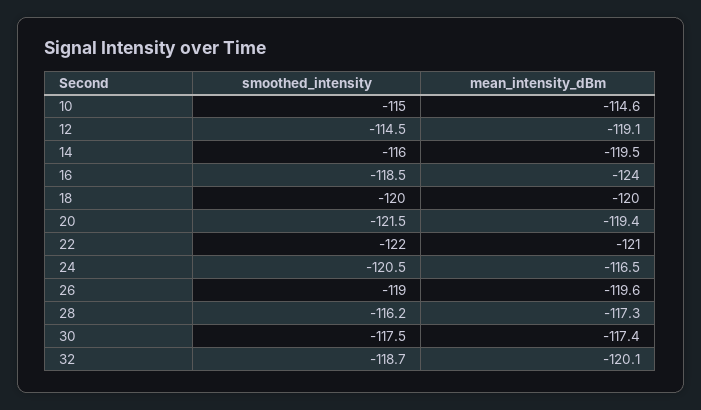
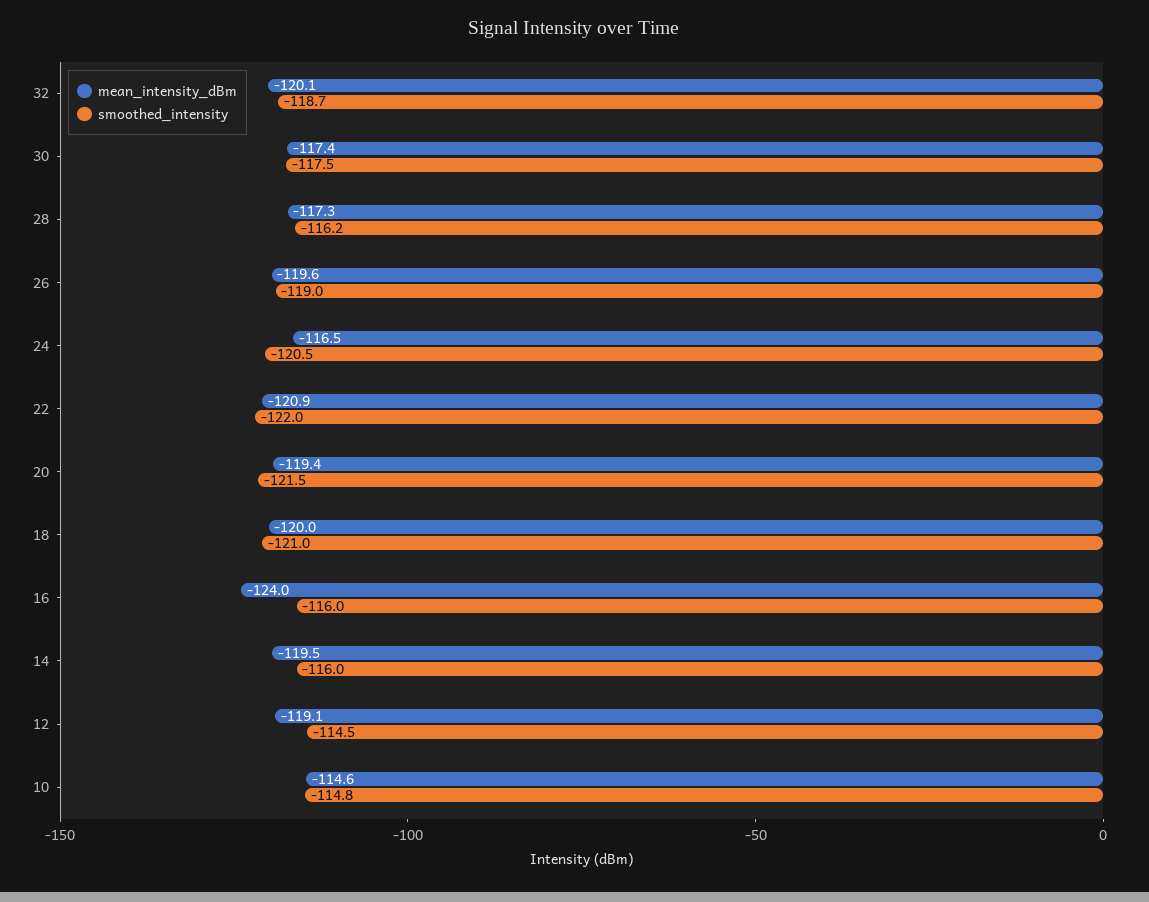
smoothed_intensity, 10: -115 -> -114.8
smoothed_intensity, 16: -118.5 -> -116
smoothed_intensity, 18: -120 -> -121
mean_intensity_dBm, 22: -121 -> -120.9

